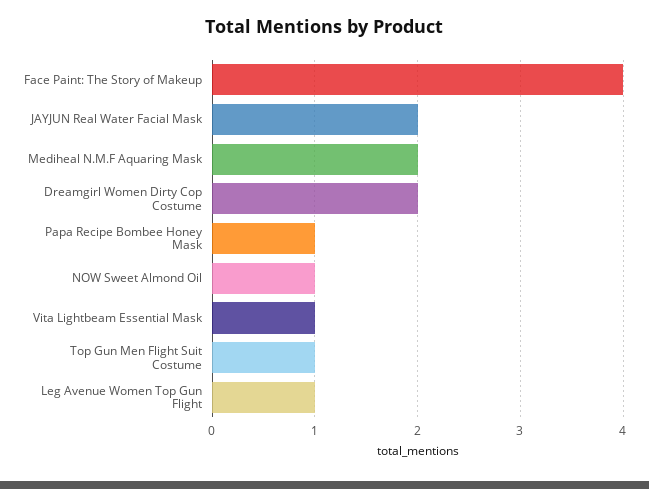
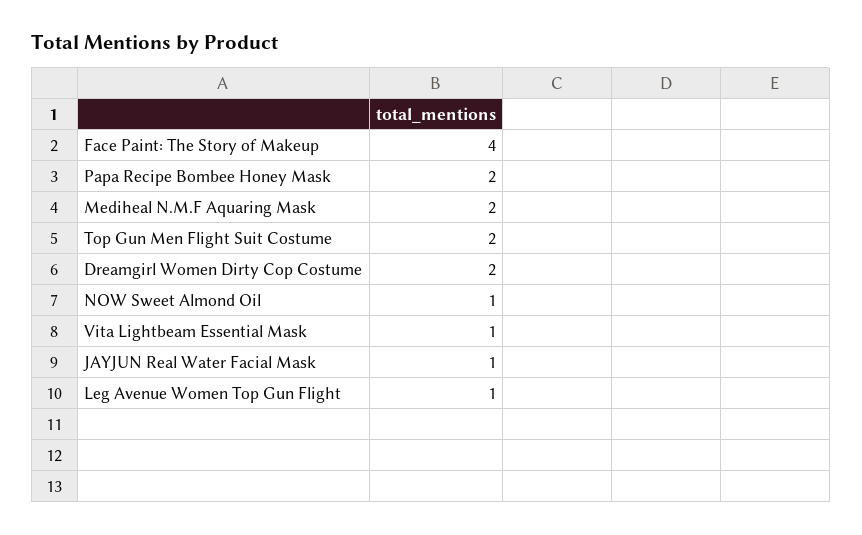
JAYJUN Real Water Facial Mask: 2 -> 1
Papa Recipe Bombee Honey Mask: 1 -> 2
Top Gun Men Flight Suit Costume: 1 -> 2

